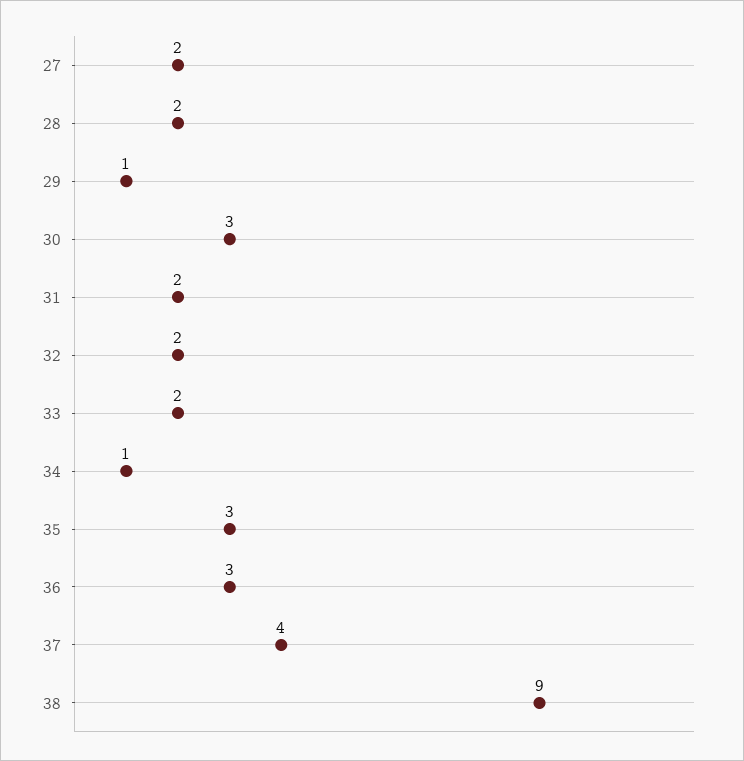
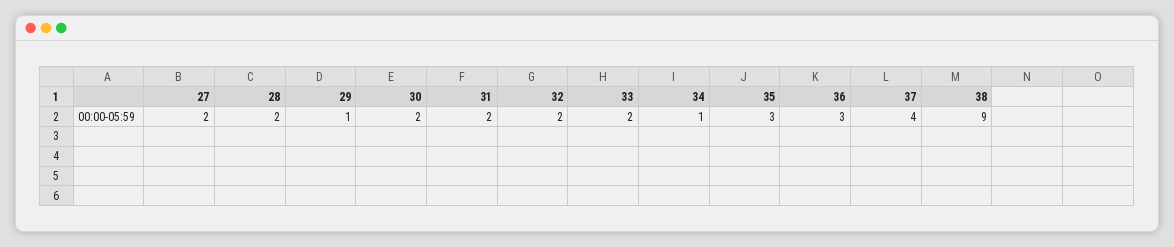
30: 3 -> 2

